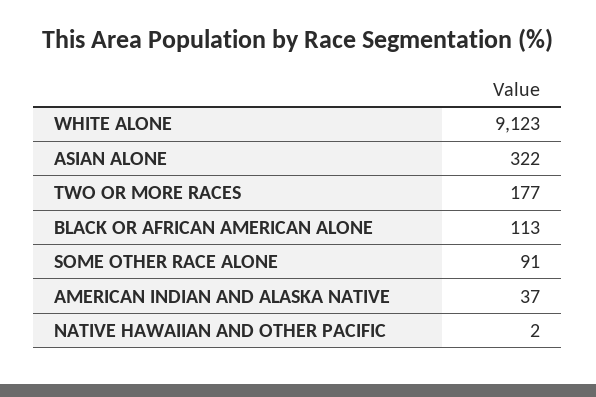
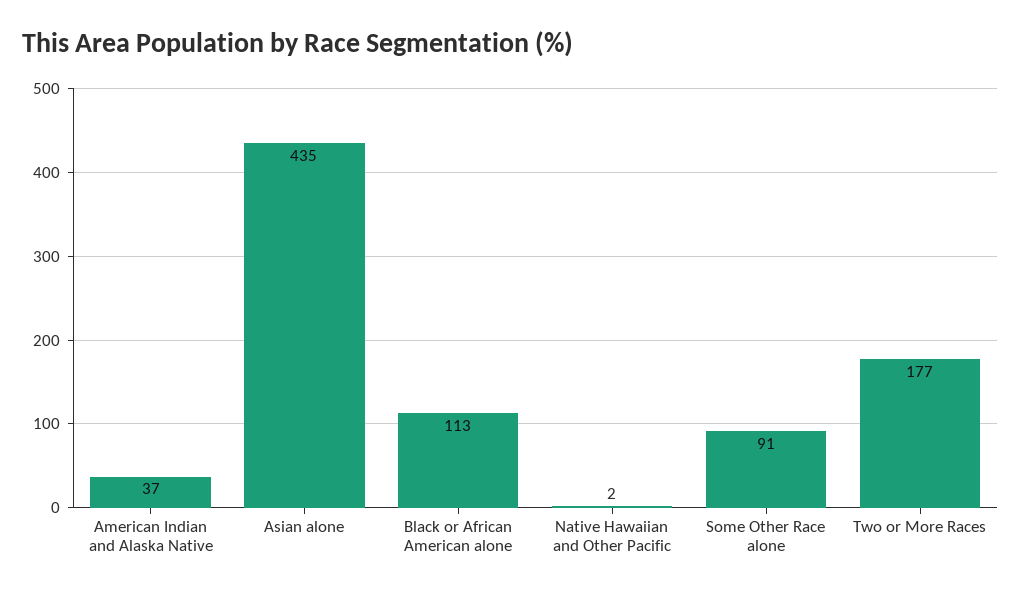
WHITE ALONE: 9123 -> none
ASIAN ALONE: 322 -> 435

